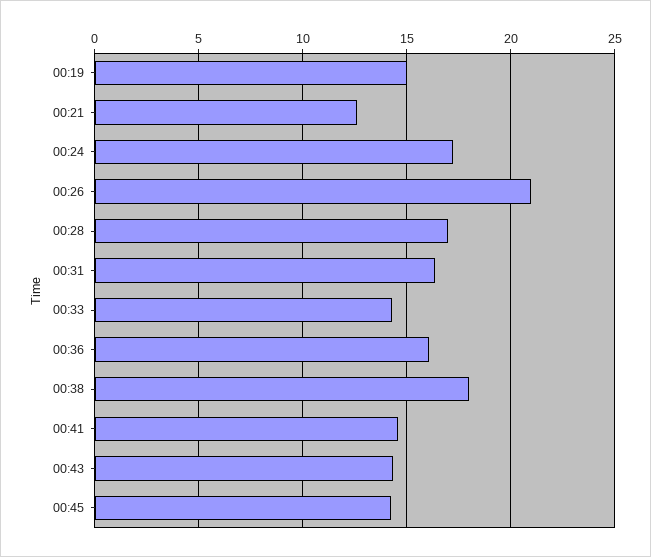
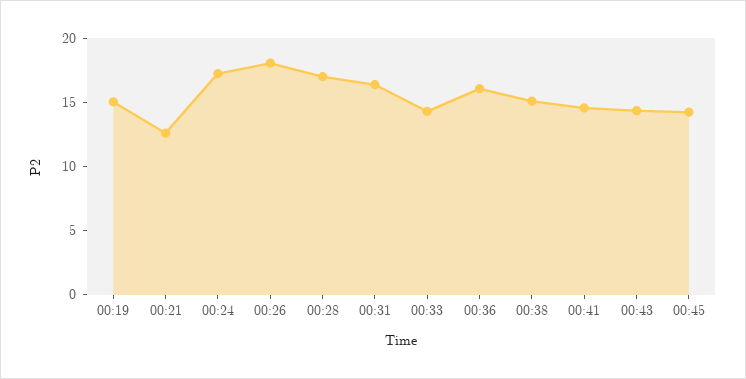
00:26: 21 -> 18
00:38: 18 -> 15

